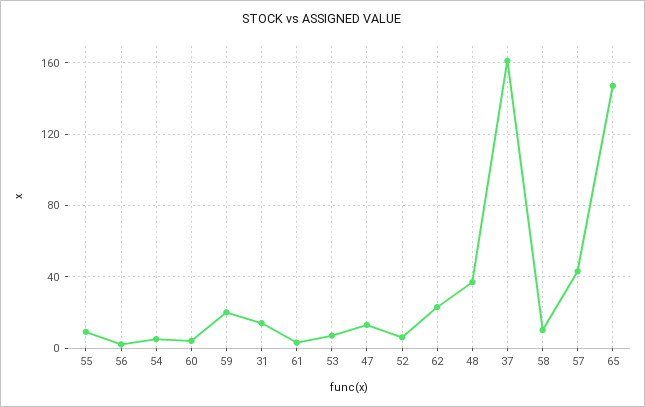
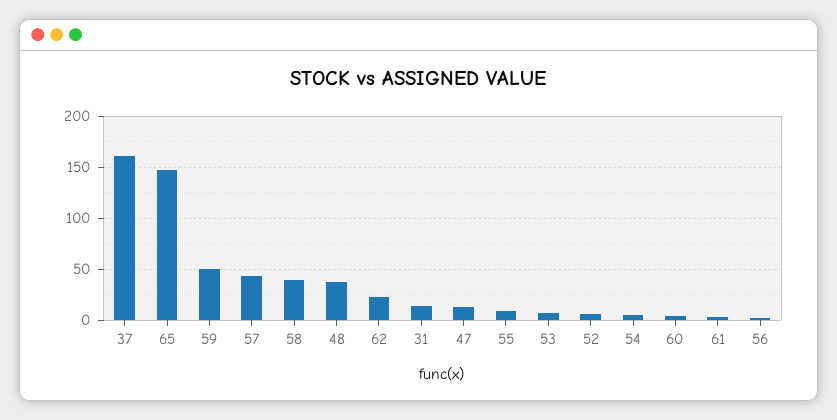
59: 20 -> 50
58: 10 -> 40

